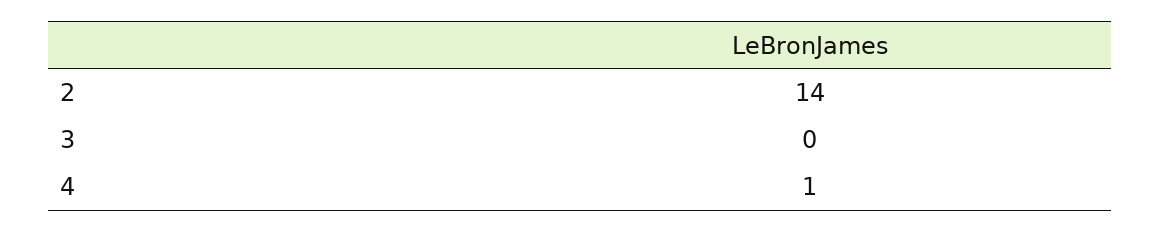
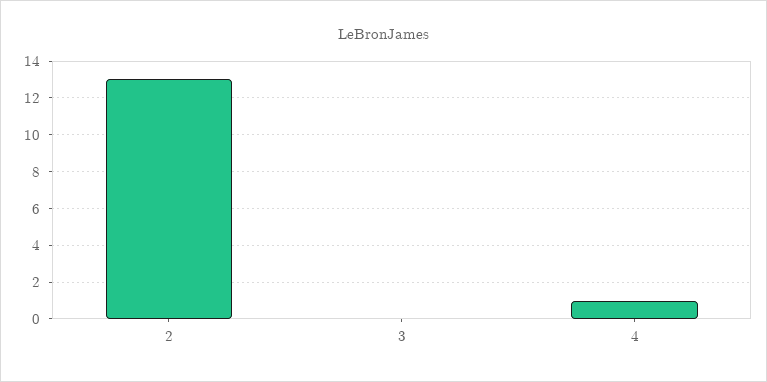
2: 14 -> 13

